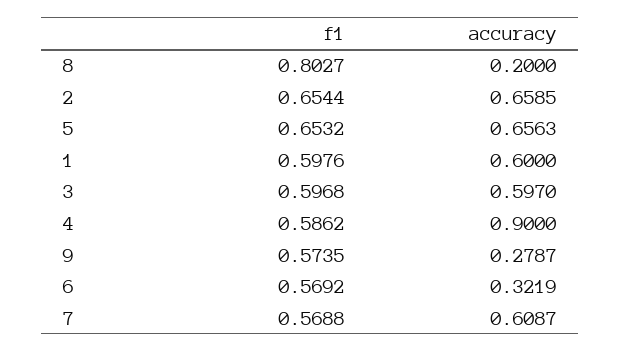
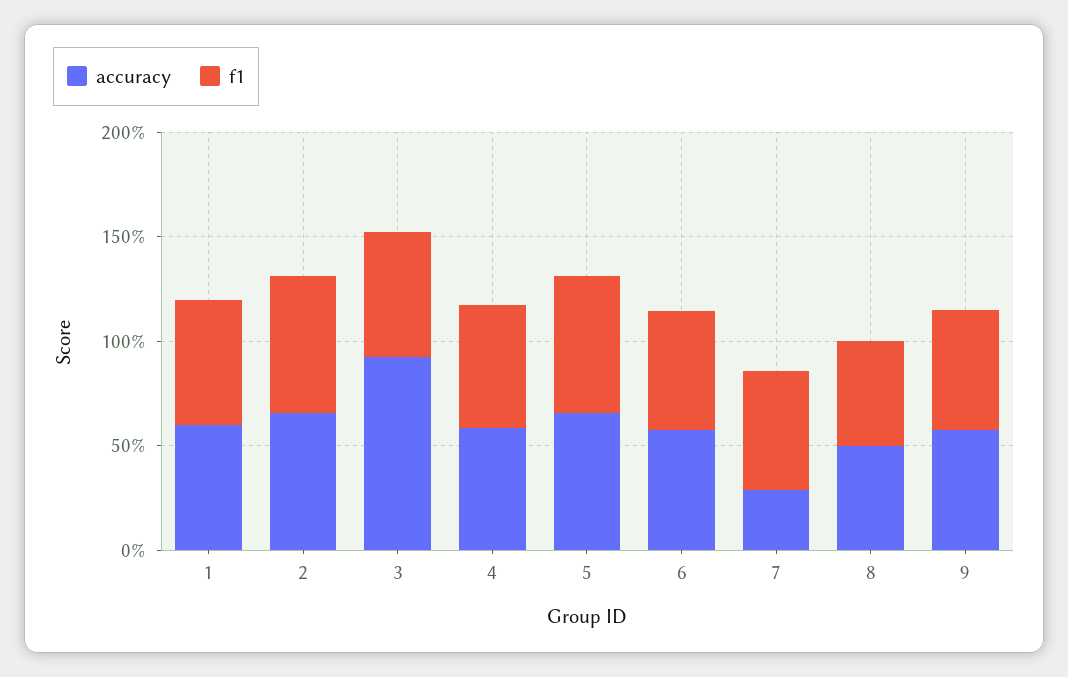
f1, 8: 0.8027 -> 0.5
accuracy, 8: 0.2 -> 0.5
accuracy, 3: 0.597 -> 0.9
accuracy, 4: 0.9 -> 0.6
accuracy, 9: 0.2787 -> 0.6
accuracy, 6: 0.3219 -> 0.6
accuracy, 7: 0.6087 -> 0.3

